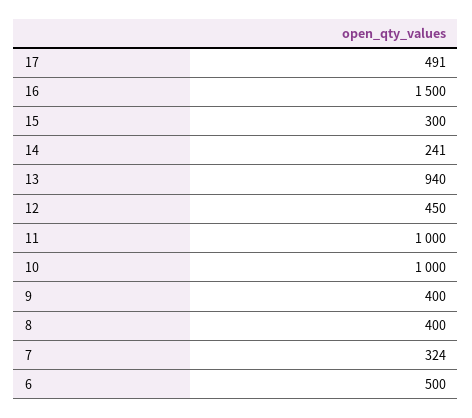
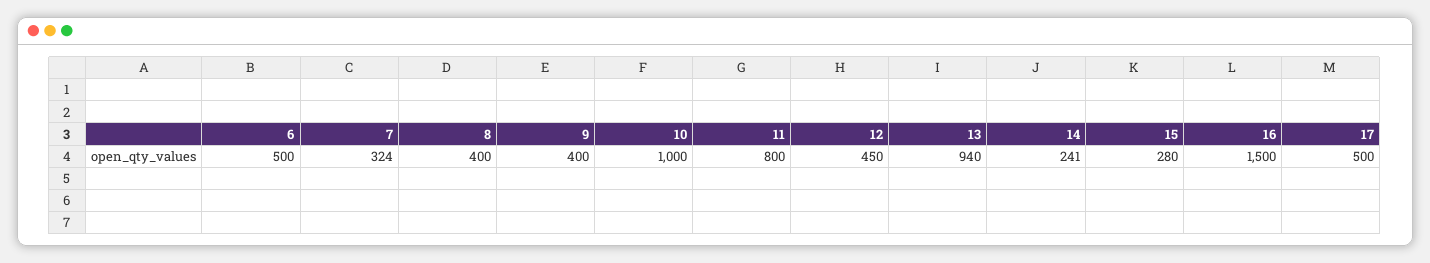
17: 491 -> 500
15: 300 -> 280
11: 1000 -> 800

